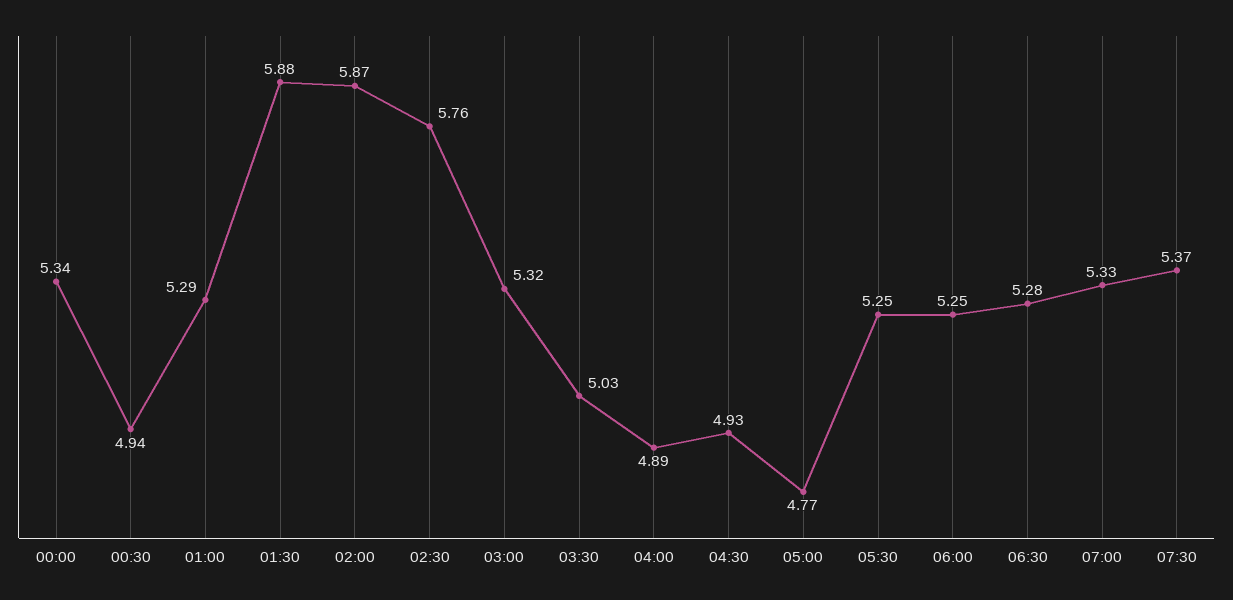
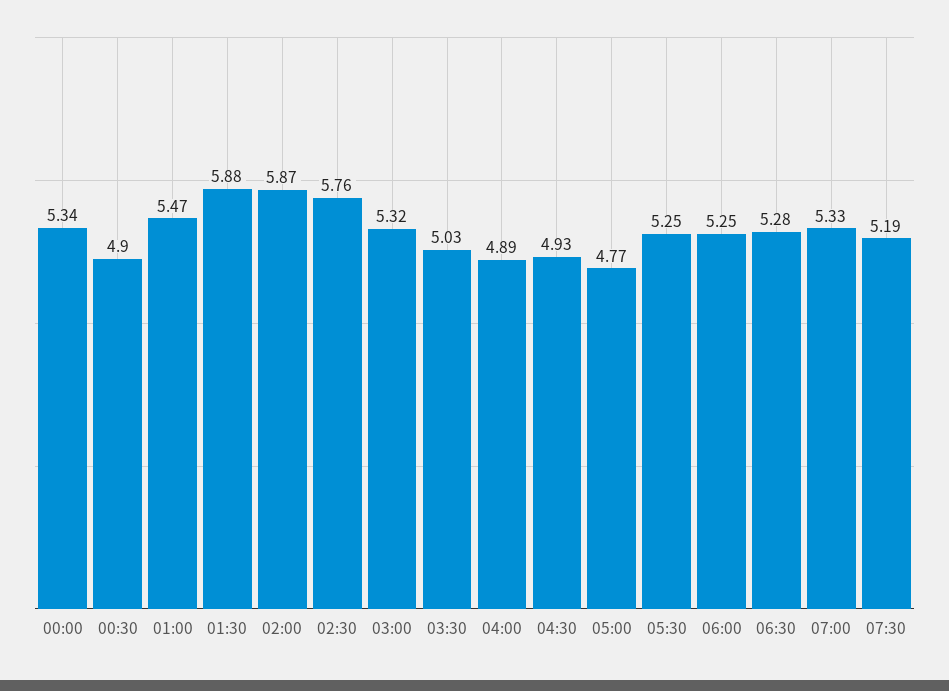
00:30: 4.94 -> 4.9
01:00: 5.29 -> 5.47
07:30: 5.37 -> 5.19

